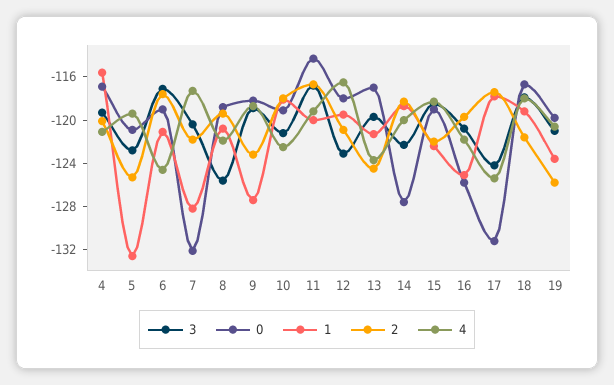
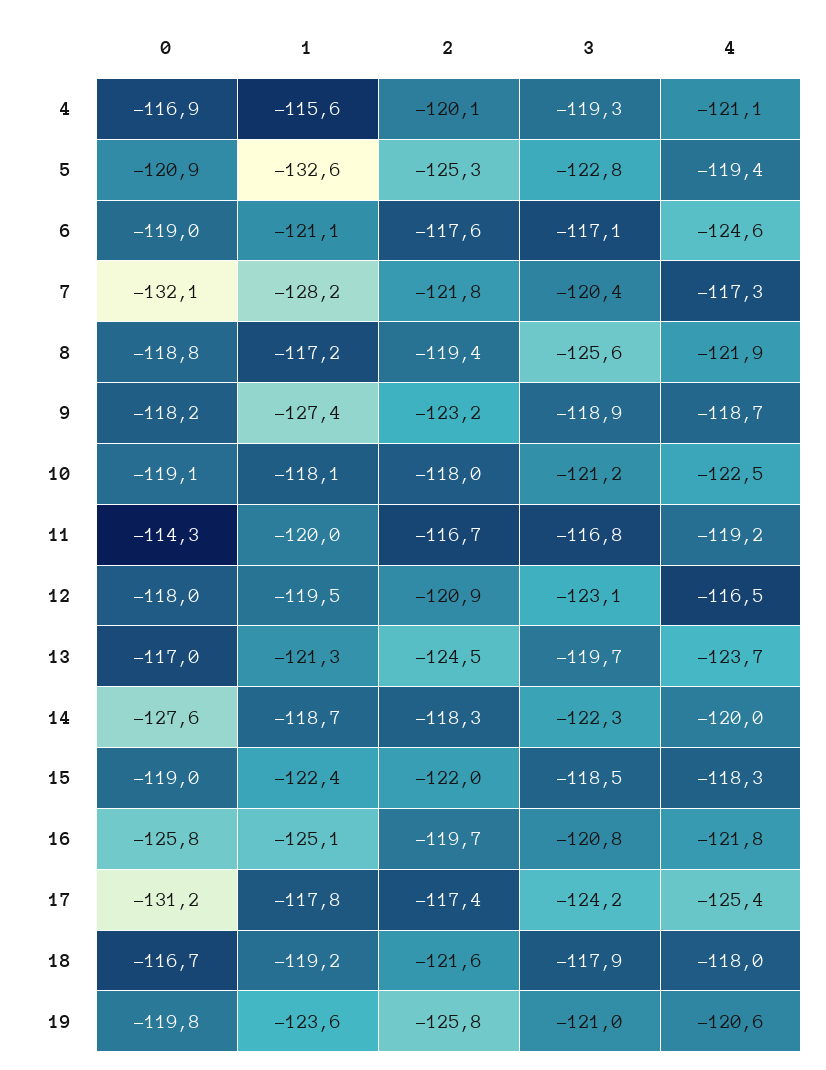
1, 8: -121 -> -117.2

